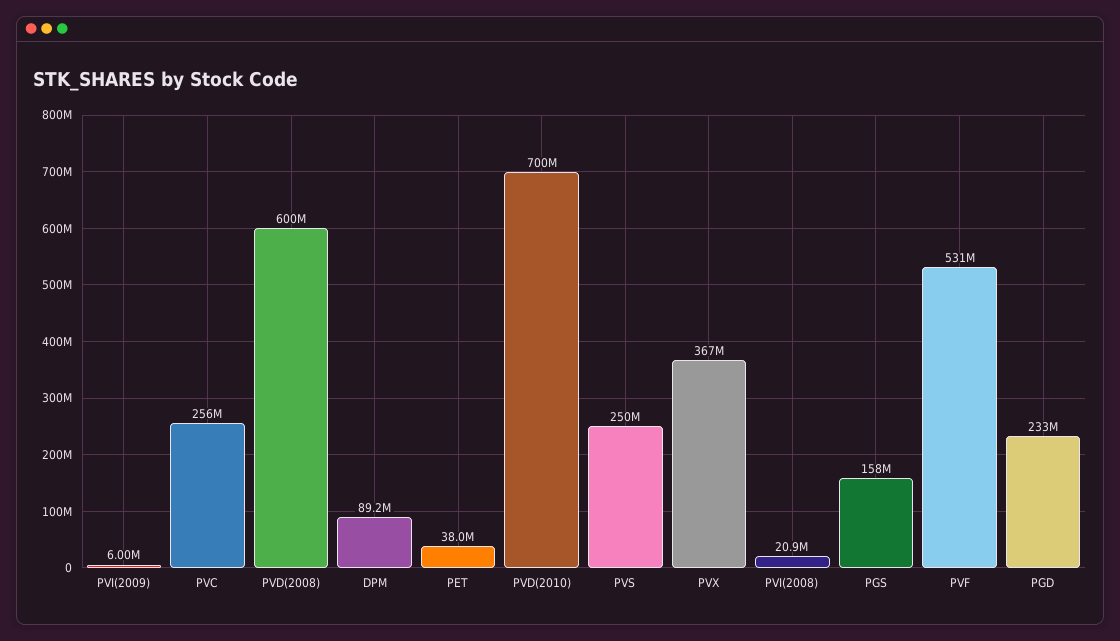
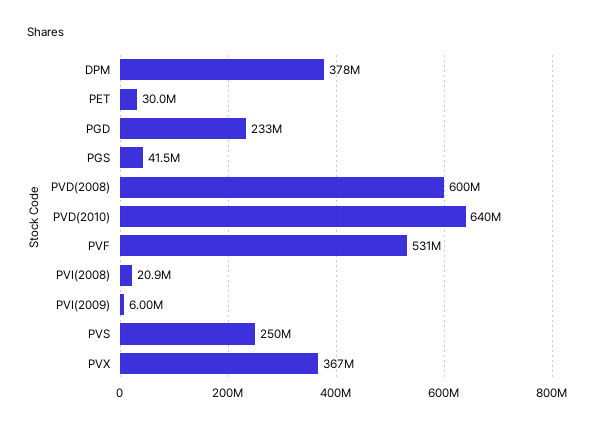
PVC: 256000000 -> none
DPM: 89200000 -> 378000000
PET: 38000000 -> 30000000
PVD(2010): 700000000 -> 640000000
PGS: 158000000 -> 41500000

